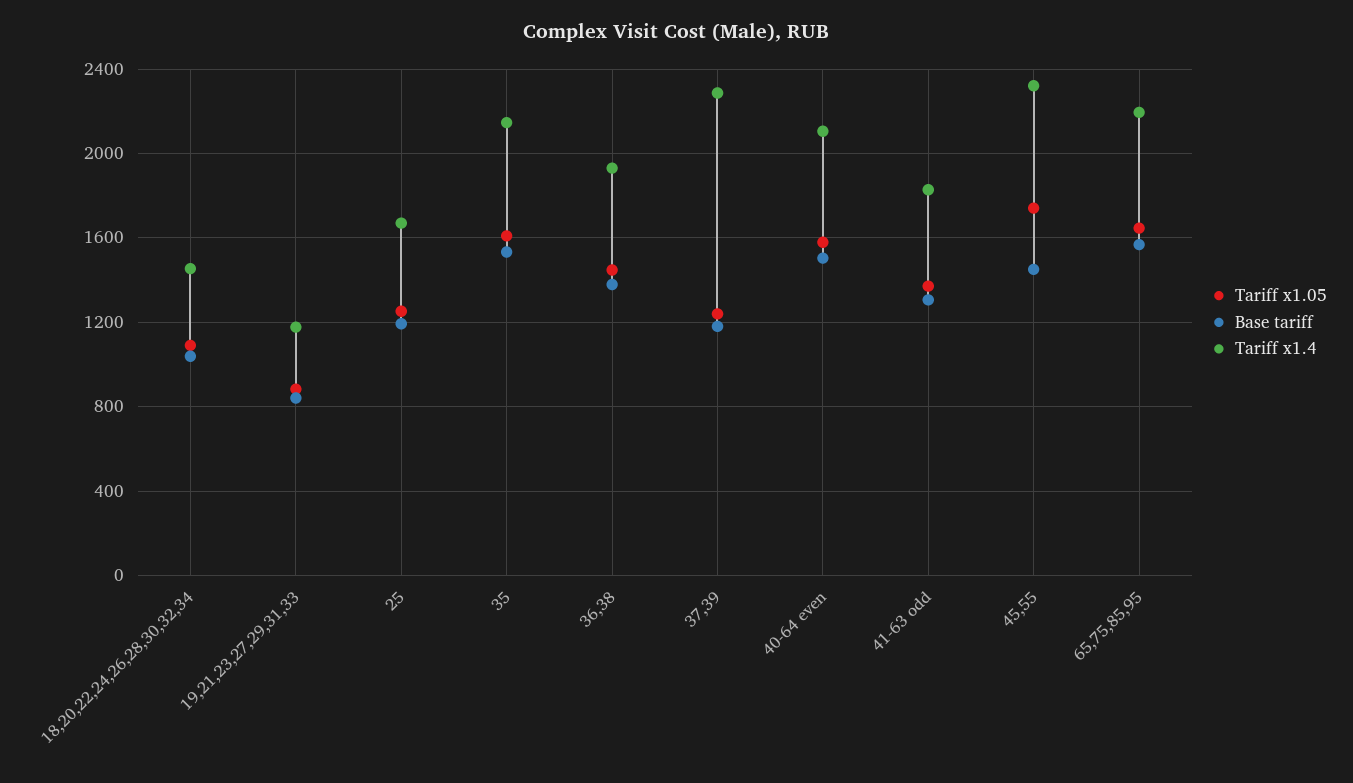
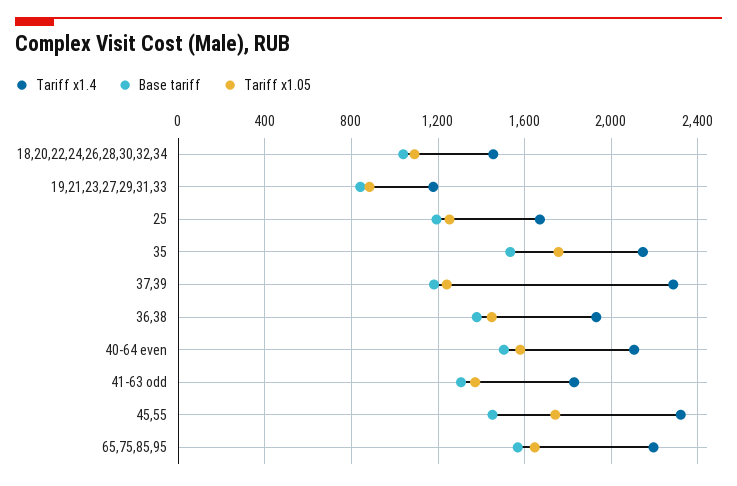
Tariff x1.05, 35: 1600 -> 1750

